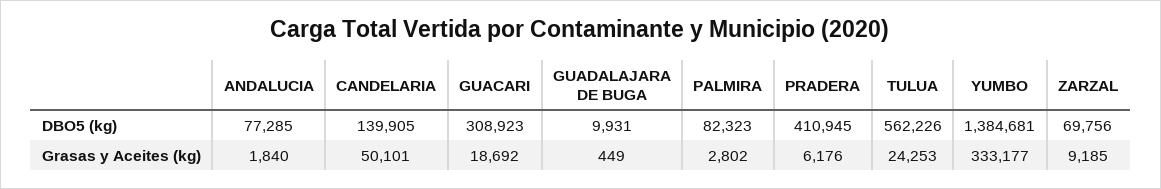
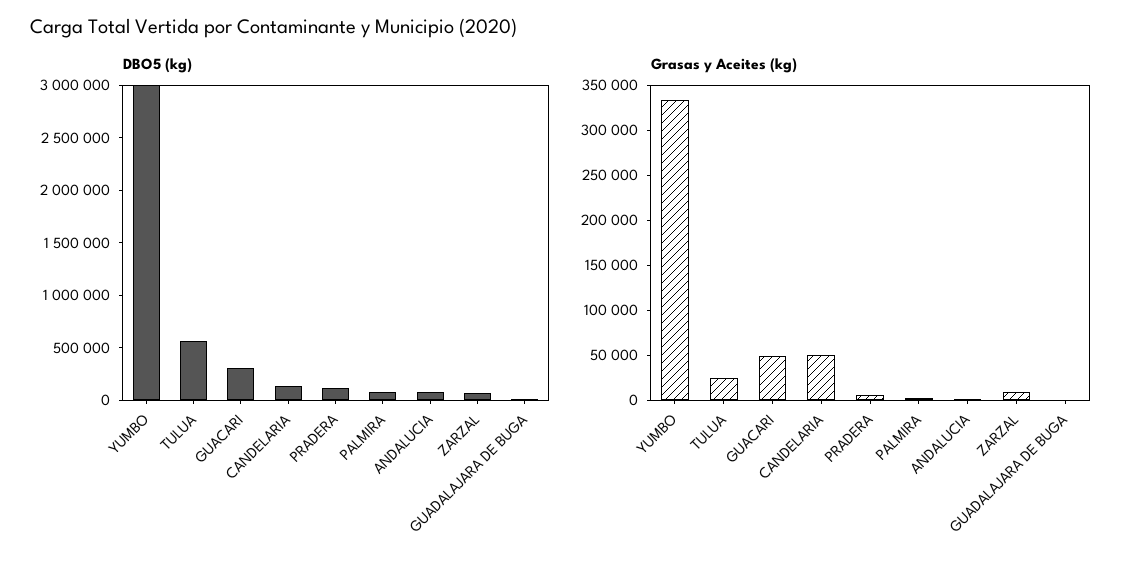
DBO5 (kg), PRADERA: 410945 -> 100000
DBO5 (kg), YUMBO: 1384681 -> 3000000
Grasas y Aceites (kg), GUACARI: 18692 -> 50000

